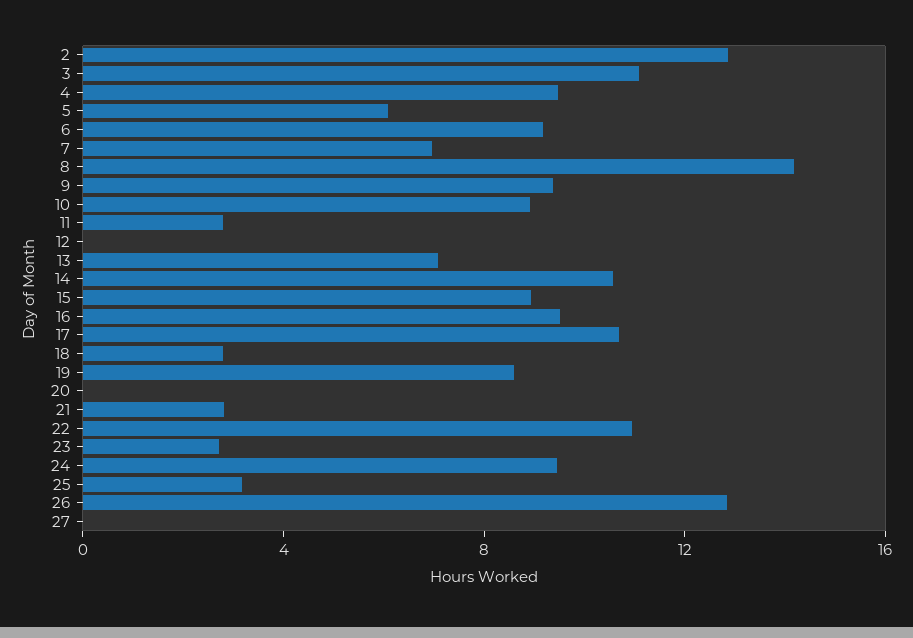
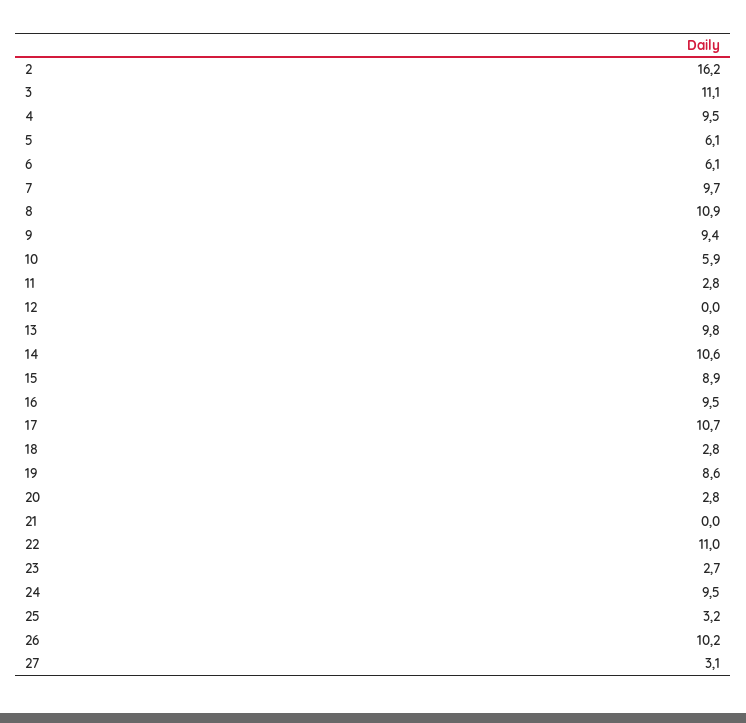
2: 13 -> 16.2
6: 9 -> 6.1
7: 7 -> 9.7
8: 14 -> 10.9
10: 9 -> 5.9
13: 7 -> 9.8
20: 0 -> 2.8
21: 3 -> 0
26: 13 -> 10.2
27: 0 -> 3.1

